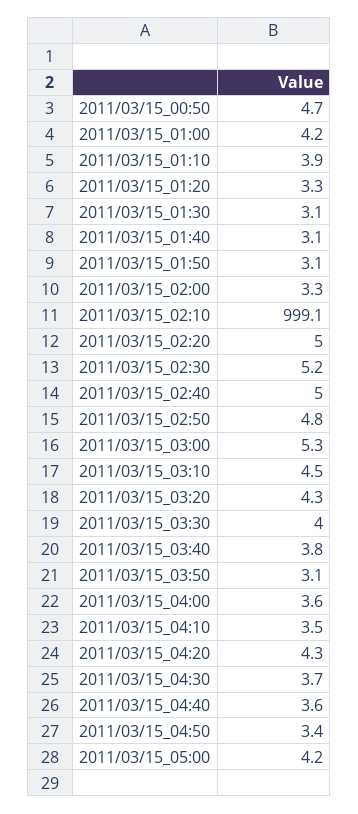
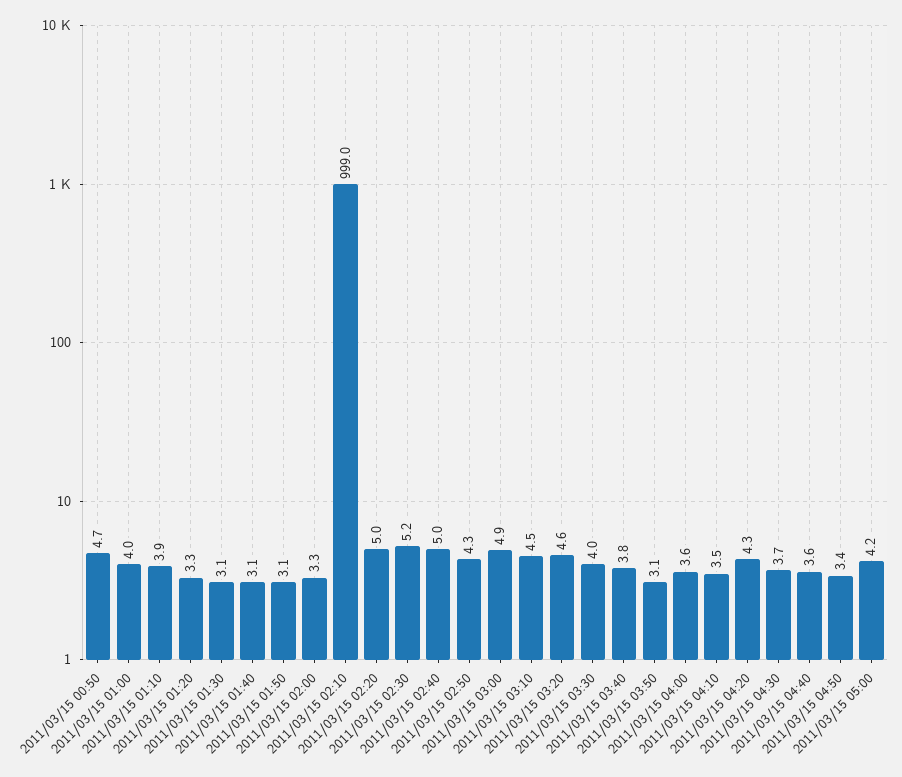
2011/03/15_01:00: 4.2 -> 4
2011/03/15_02:10: 999.1 -> 999
2011/03/15_02:50: 4.8 -> 4.3
2011/03/15_03:00: 5.3 -> 4.9
2011/03/15_03:20: 4.3 -> 4.6

